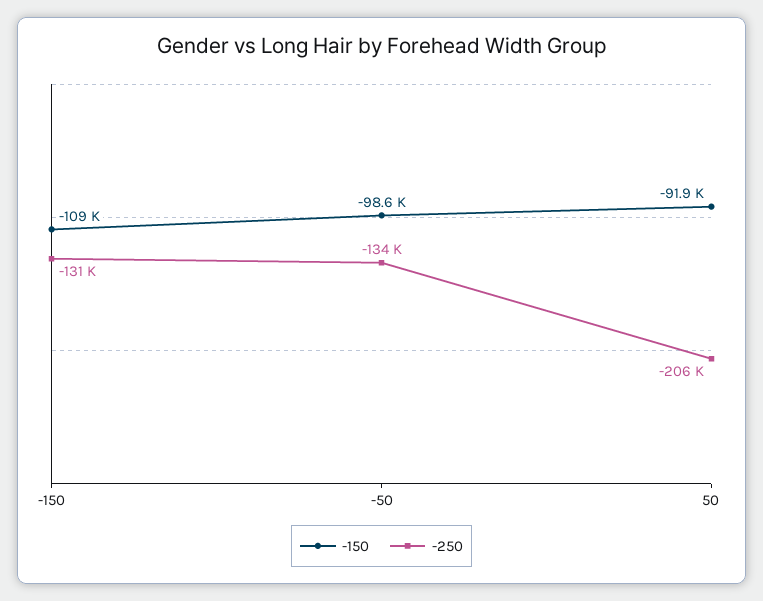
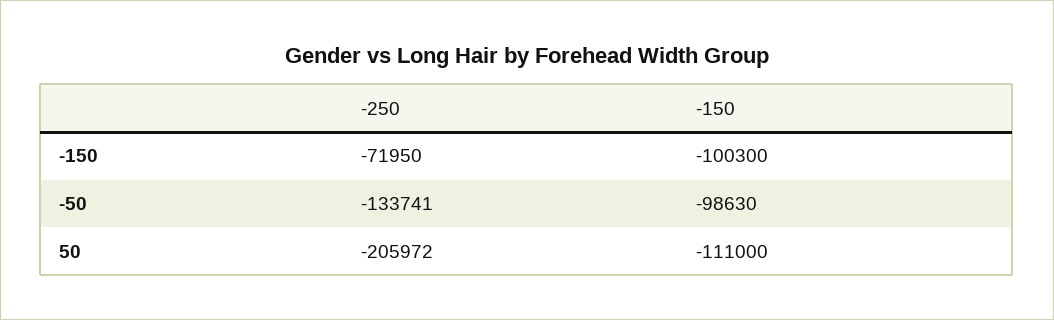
-150, -150: -109000 -> -100300
-250, -150: -131000 -> -71950
-150, 50: -91900 -> -111000

